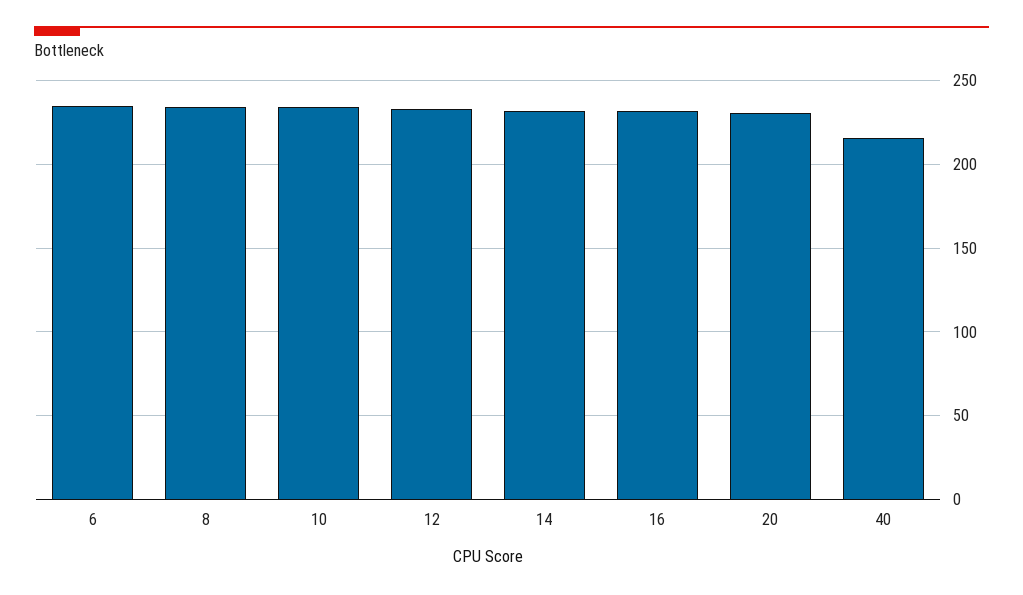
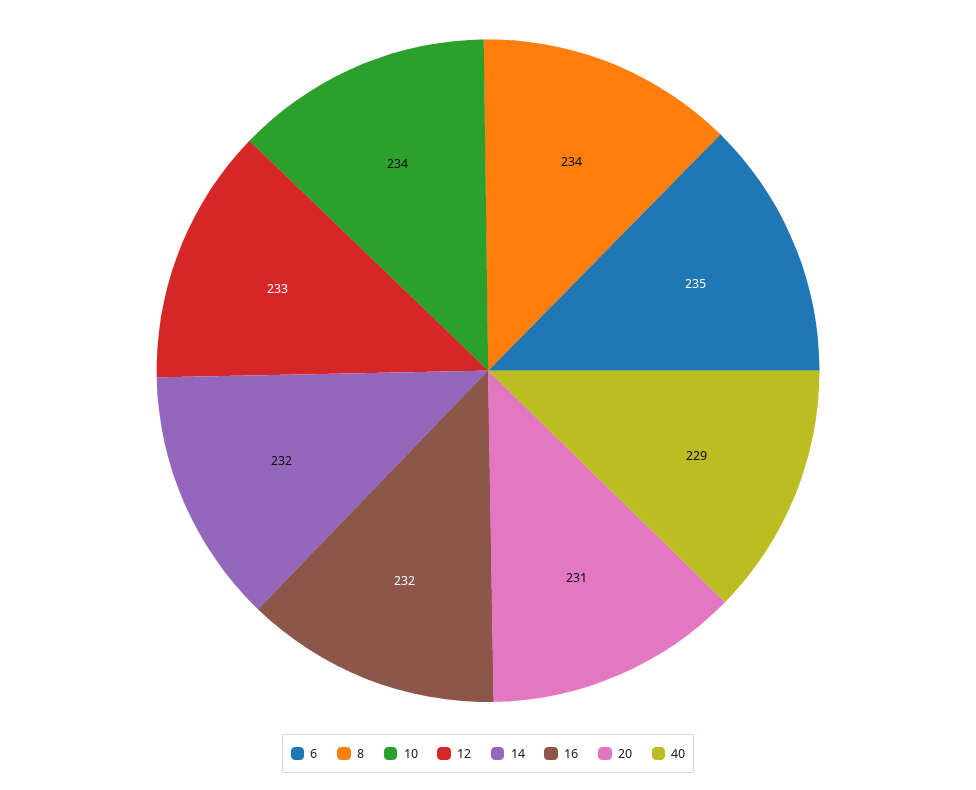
40: 215 -> 229

